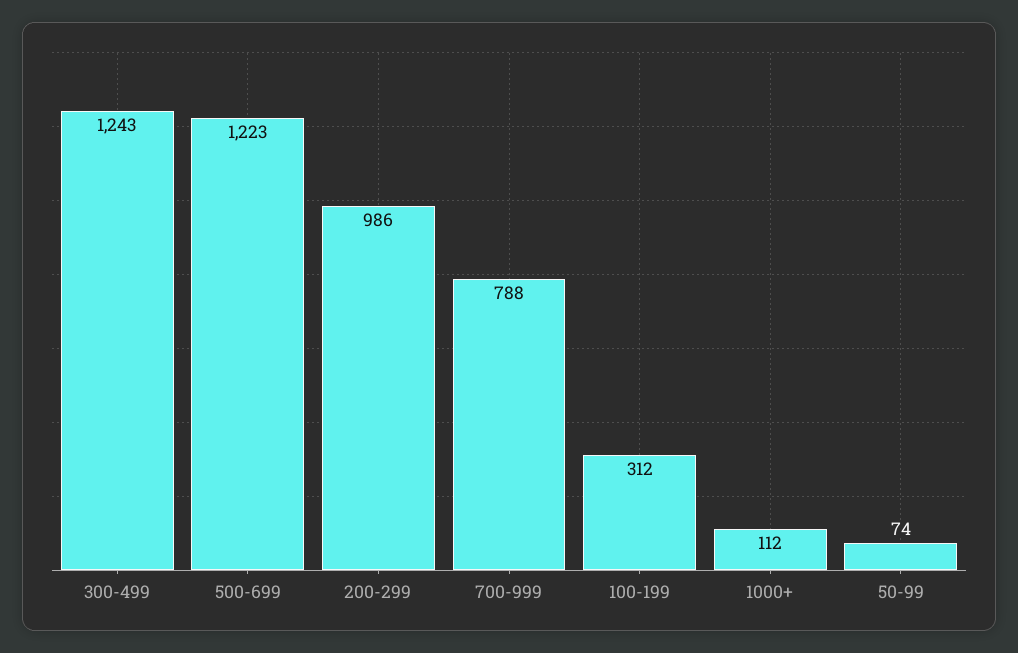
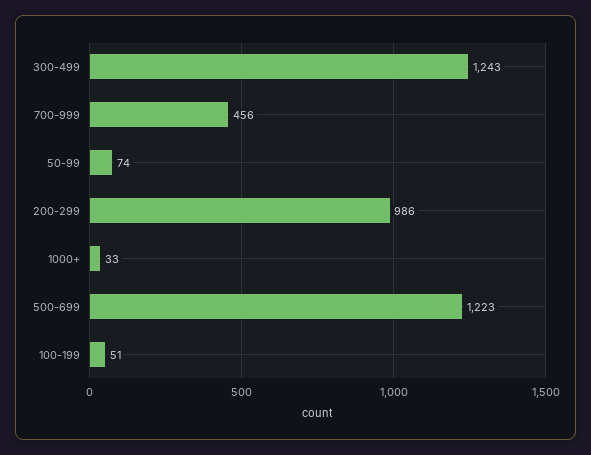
700-999: 788 -> 456
100-199: 312 -> 51
1000+: 112 -> 33

